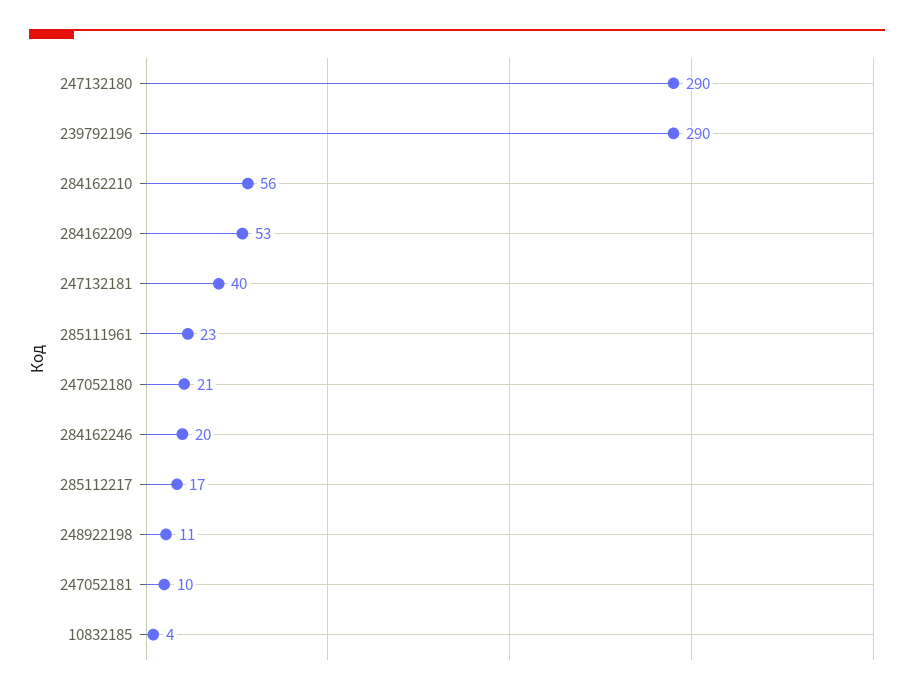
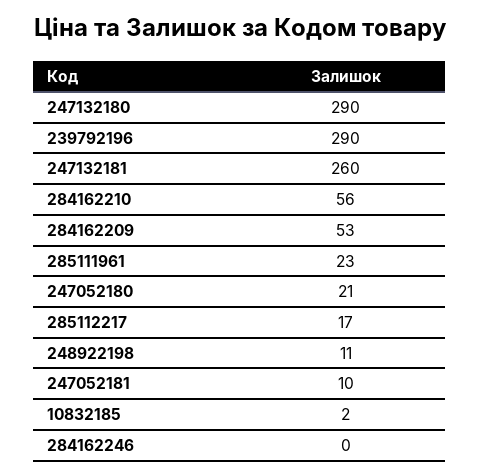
247132181: 40 -> 260
284162246: 20 -> 0
10832185: 4 -> 2

